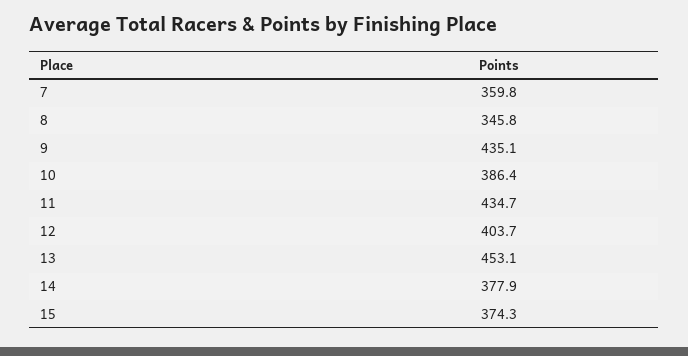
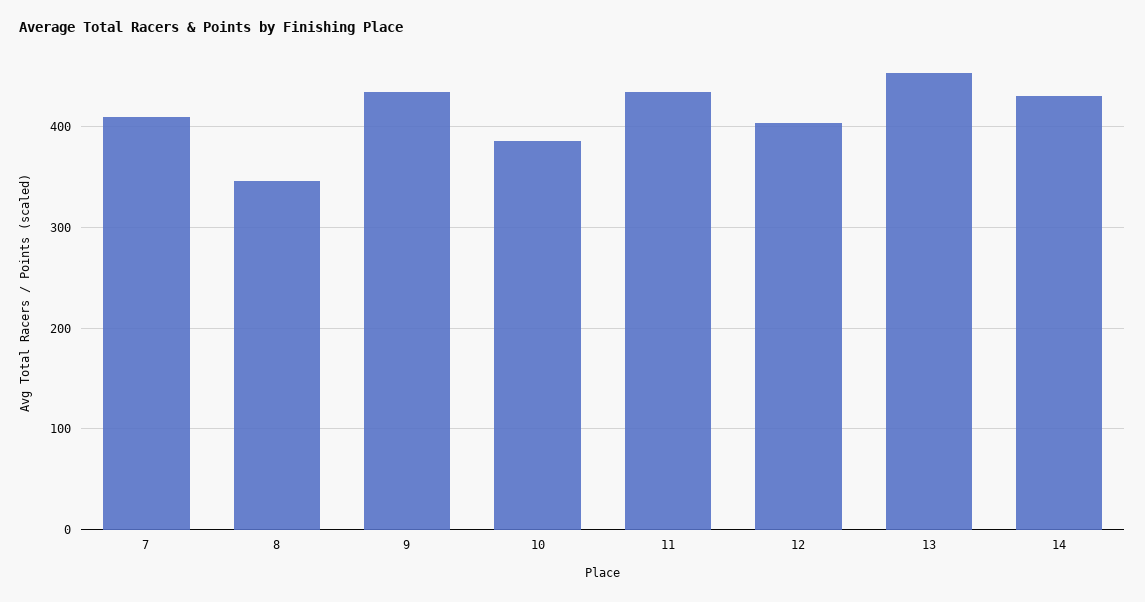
7: 359.8 -> 410
14: 377.9 -> 430
15: 374.3 -> none

